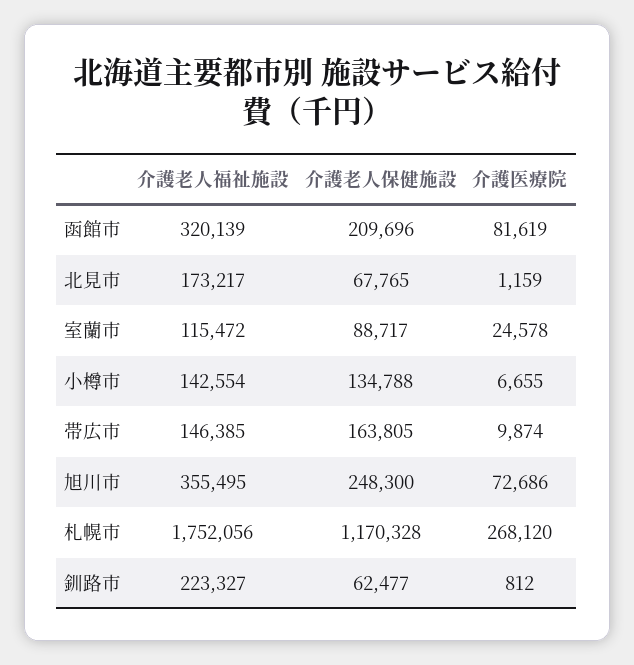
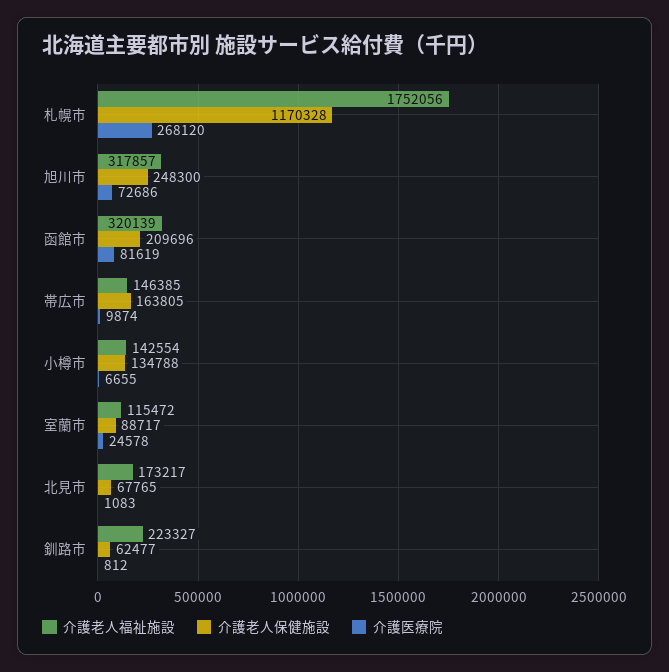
介護医療院, 北見市: 1159 -> 1083
介護老人福祉施設, 旭川市: 355495 -> 317857

